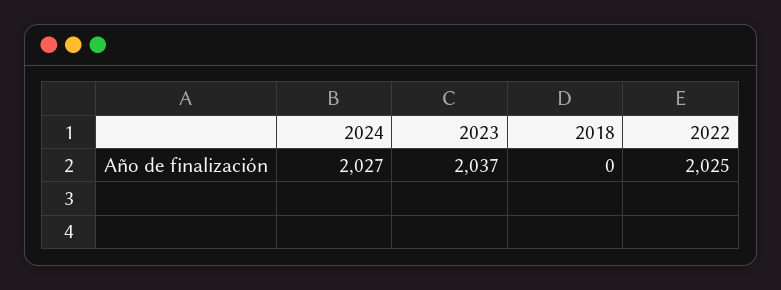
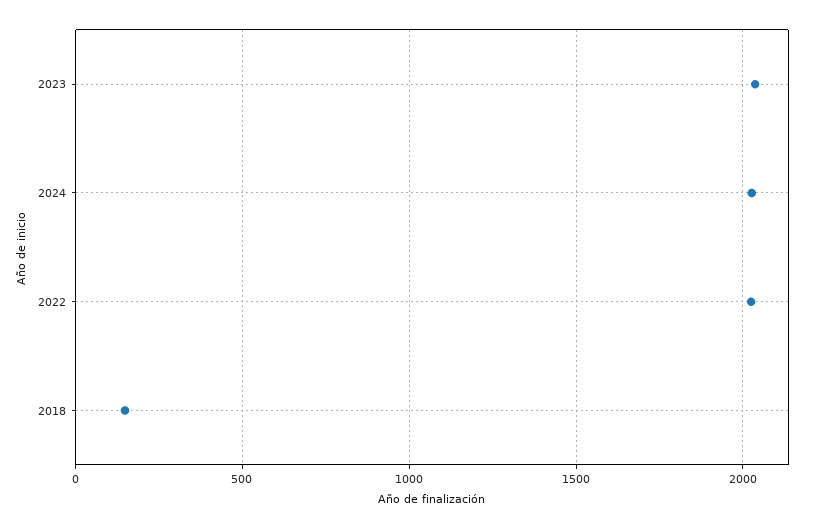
2018: 0 -> 150

